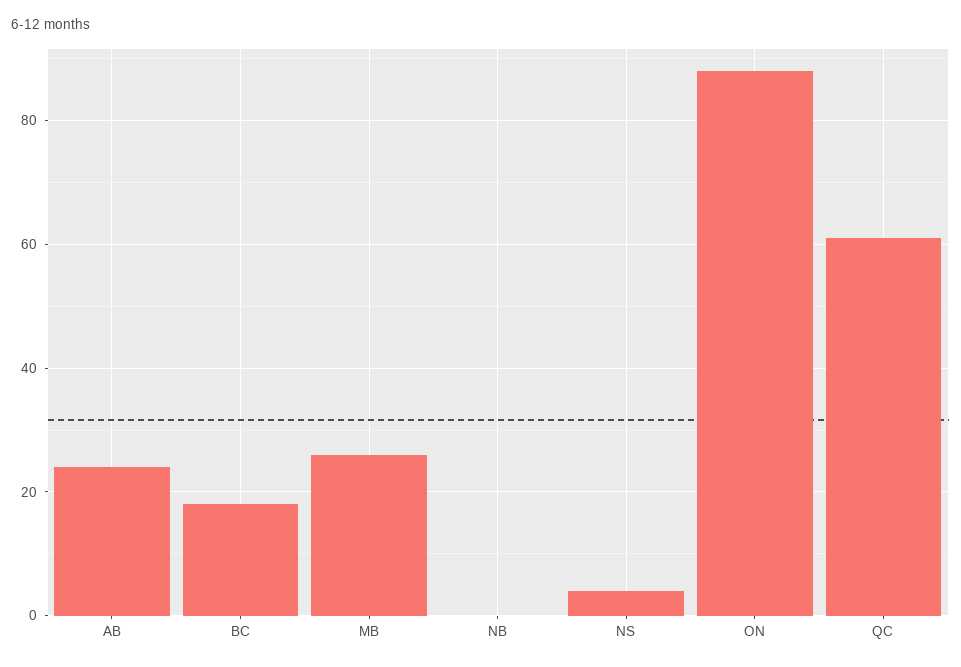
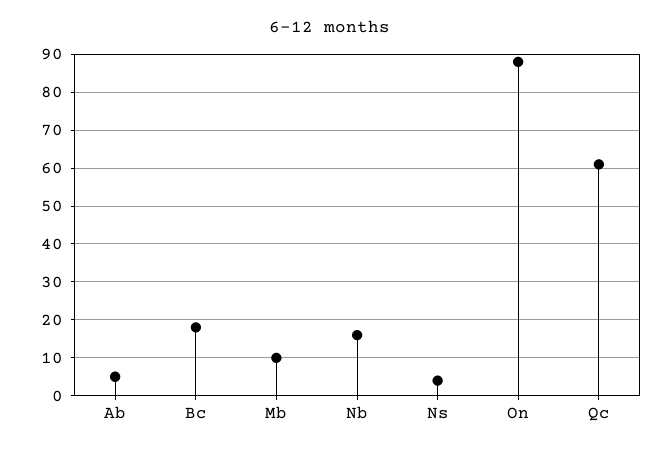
AB: 25 -> 5
MB: 25 -> 10
NB: 0 -> 15

